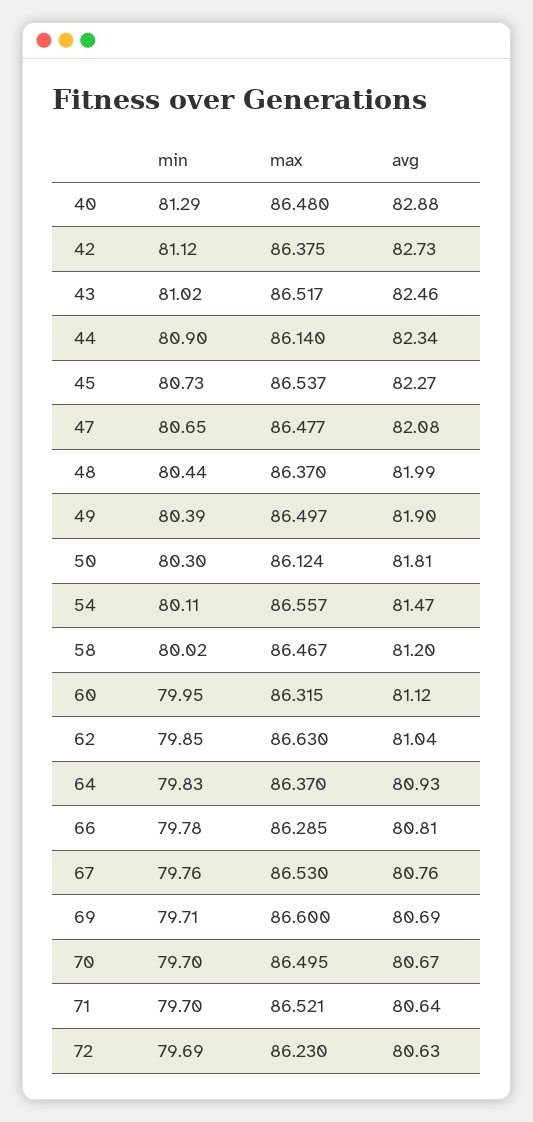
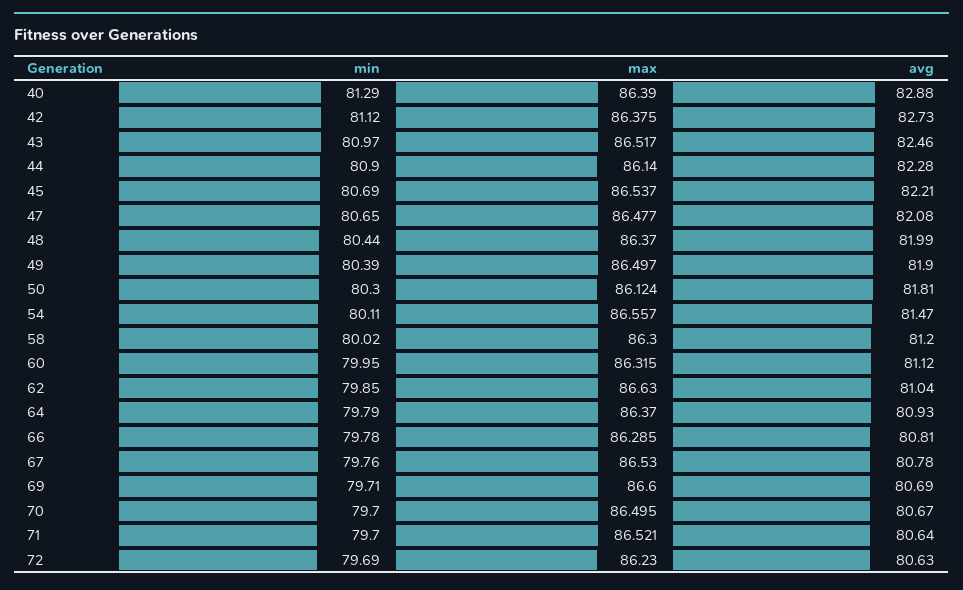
max, 40: 86.48 -> 86.39
min, 43: 81.02 -> 80.97
avg, 44: 82.34 -> 82.28
min, 45: 80.73 -> 80.69
avg, 45: 82.27 -> 82.21
max, 58: 86.467 -> 86.3
min, 64: 79.83 -> 79.79
avg, 67: 80.76 -> 80.78

